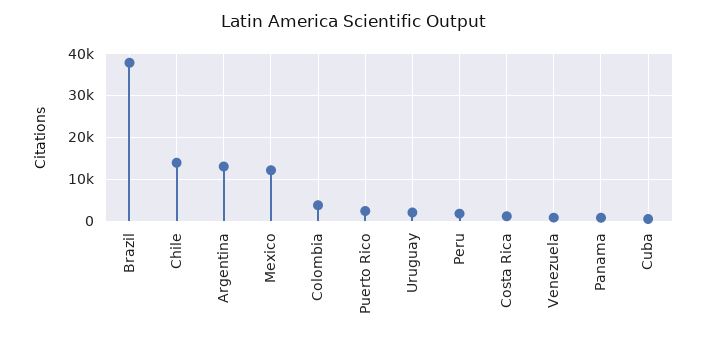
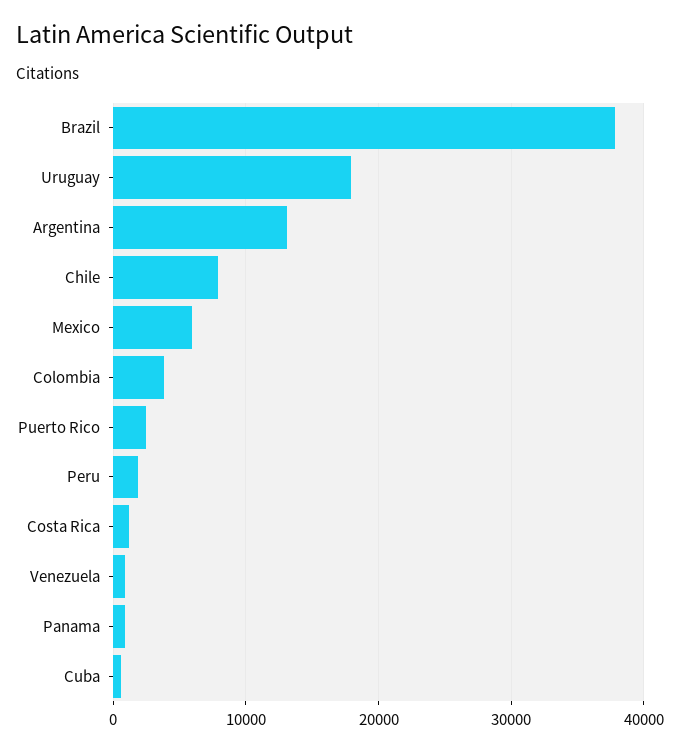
Chile: 14000 -> 8000
Mexico: 12000 -> 6000
Uruguay: 2000 -> 18000

